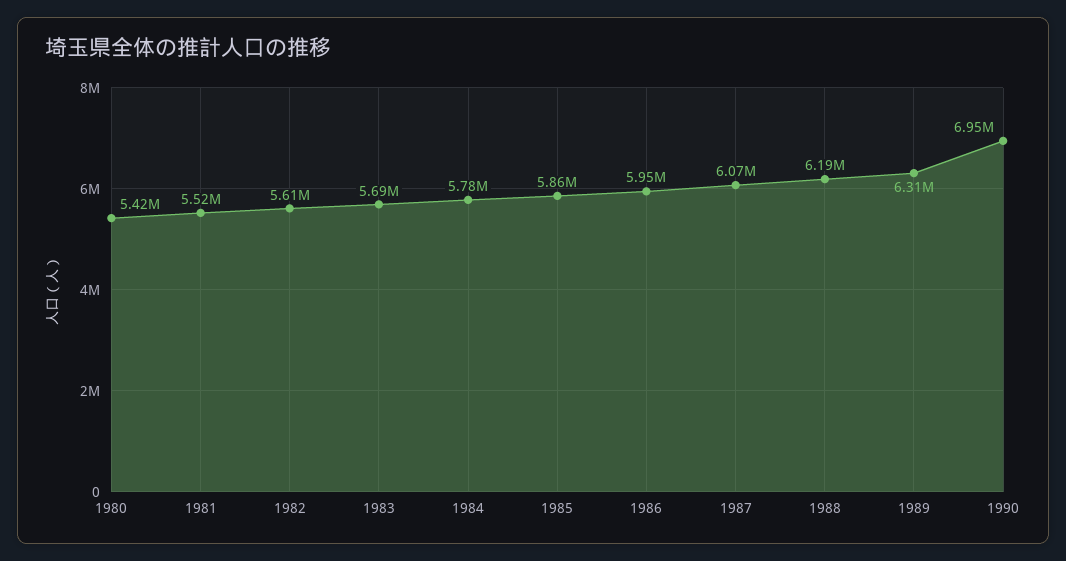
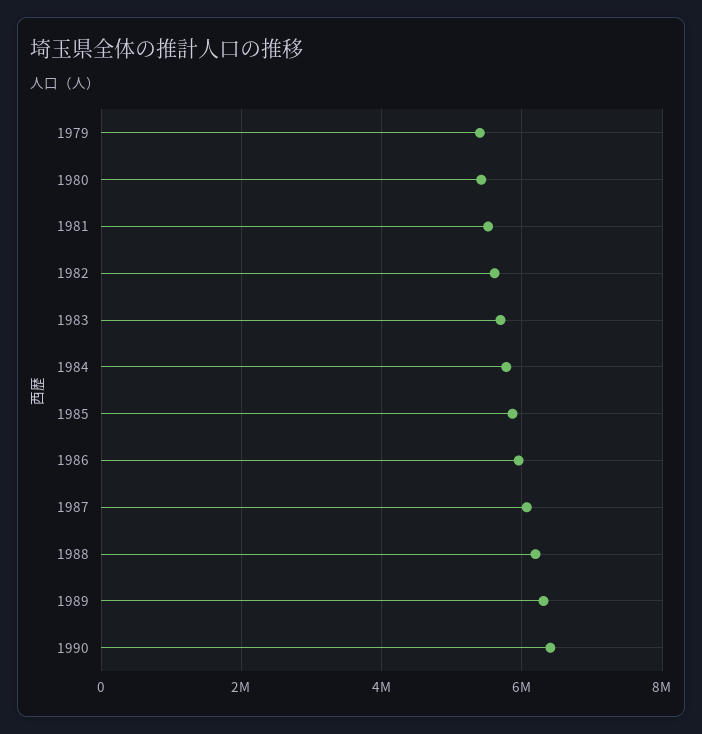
1990: 6950000 -> 6400000
1979: none -> 5400000

